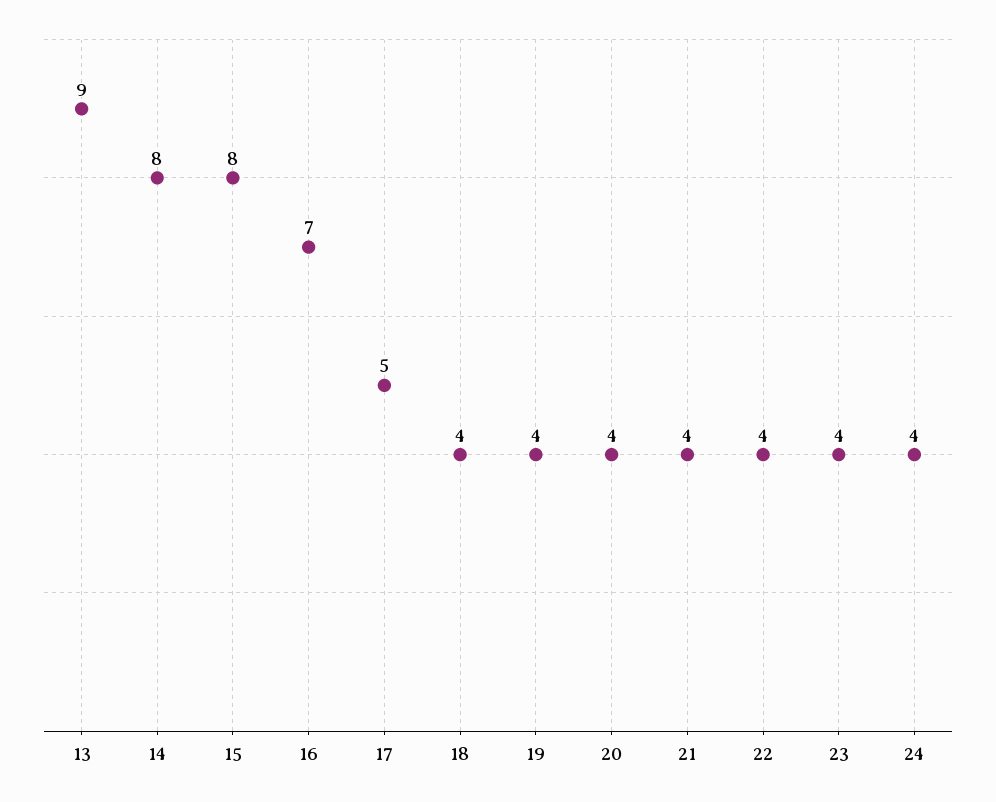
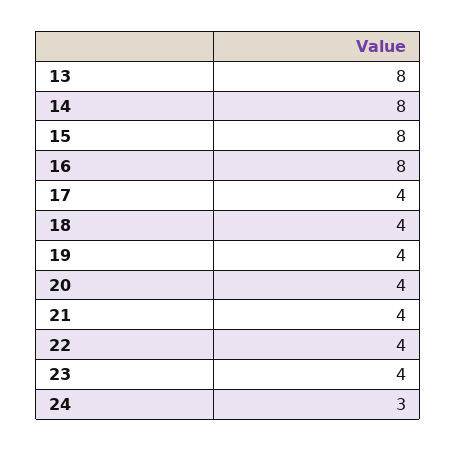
13: 9 -> 8
16: 7 -> 8
17: 5 -> 4
24: 4 -> 3

